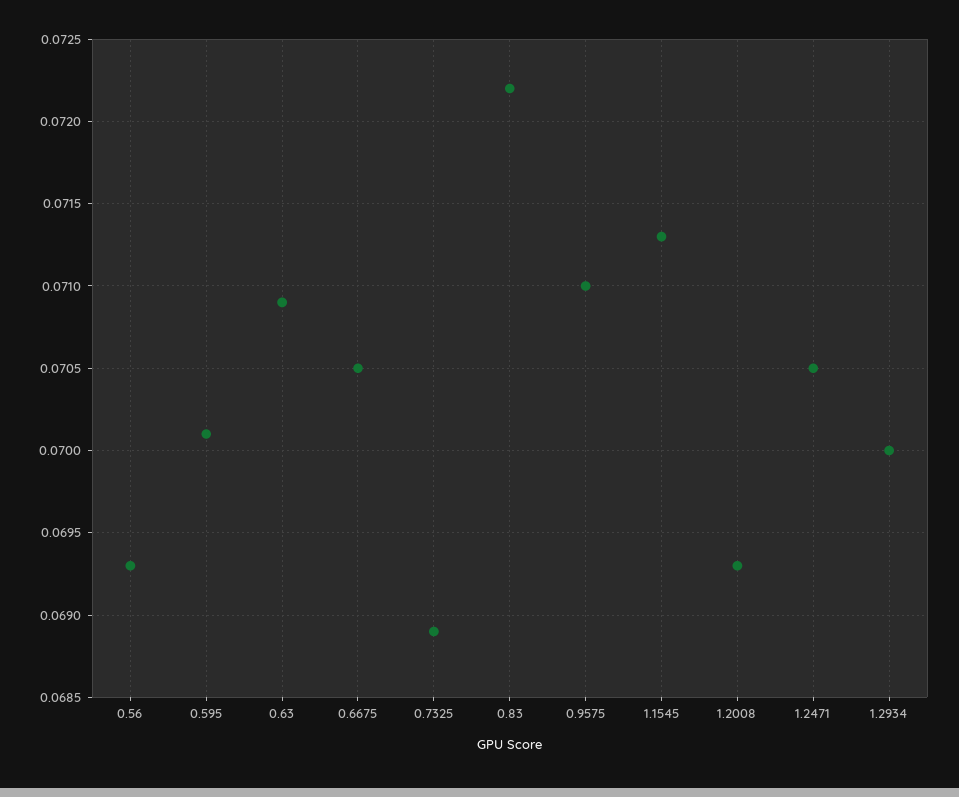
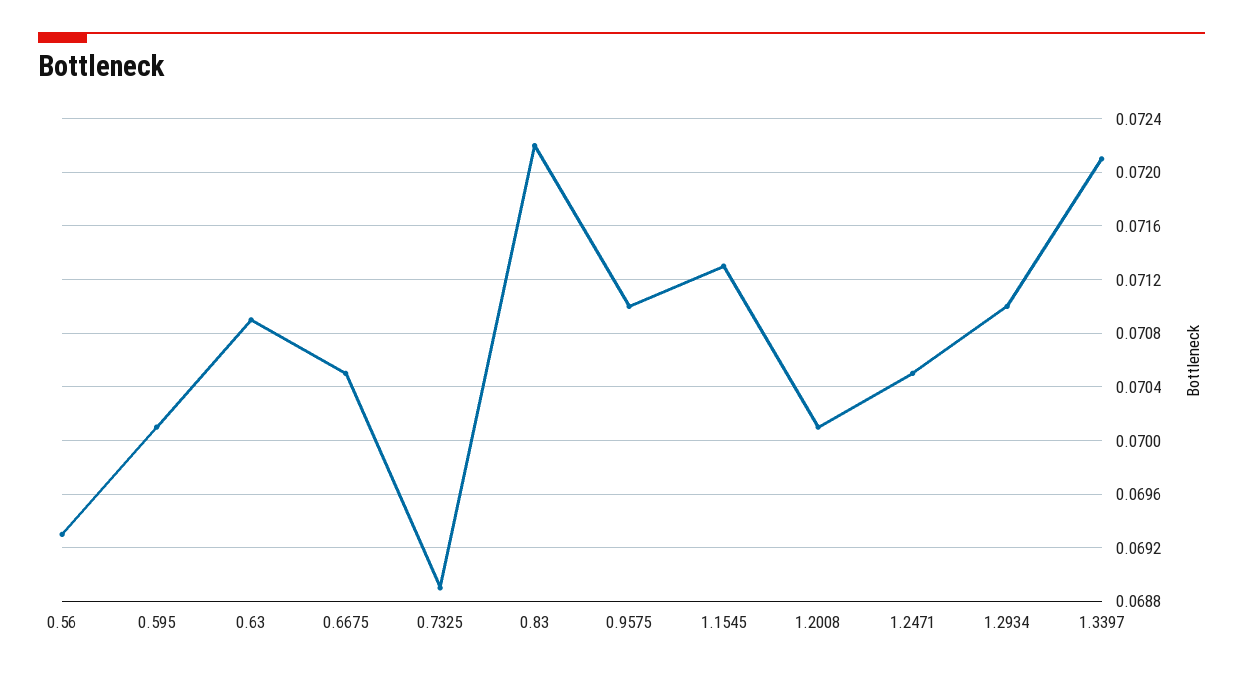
1.2008: 0.0693 -> 0.0701
1.2934: 0.07 -> 0.071
1.3397: none -> 0.0721

